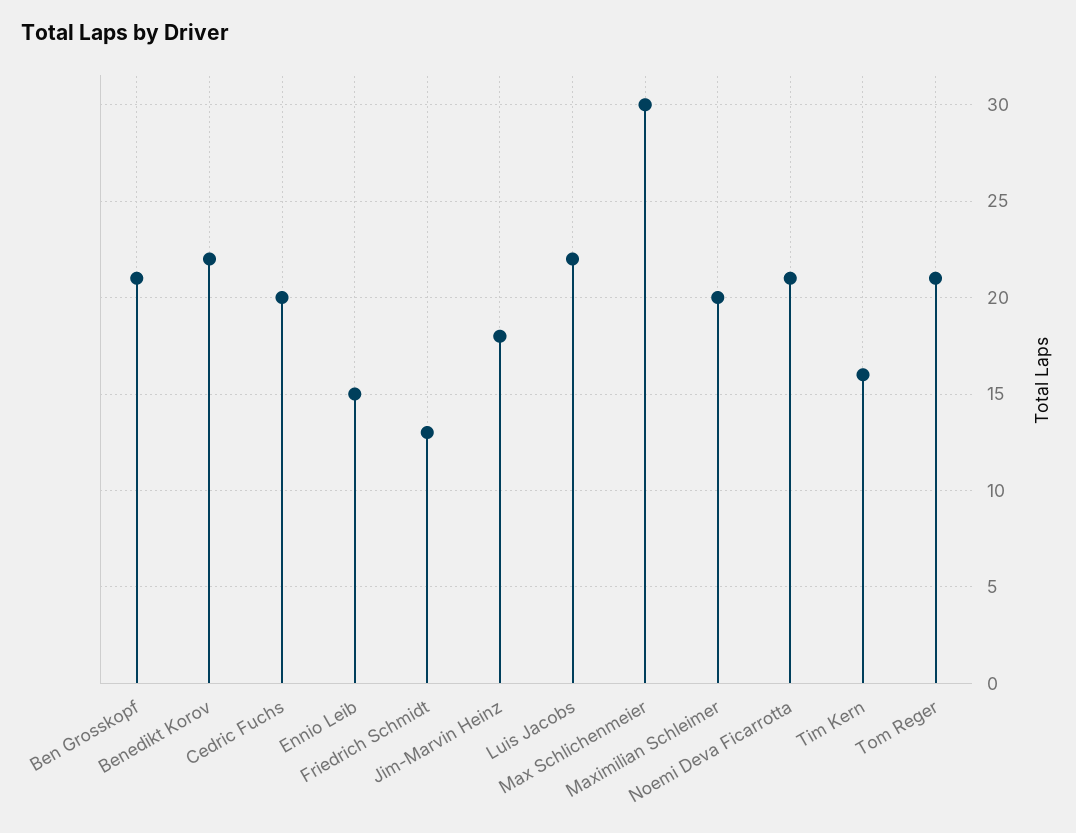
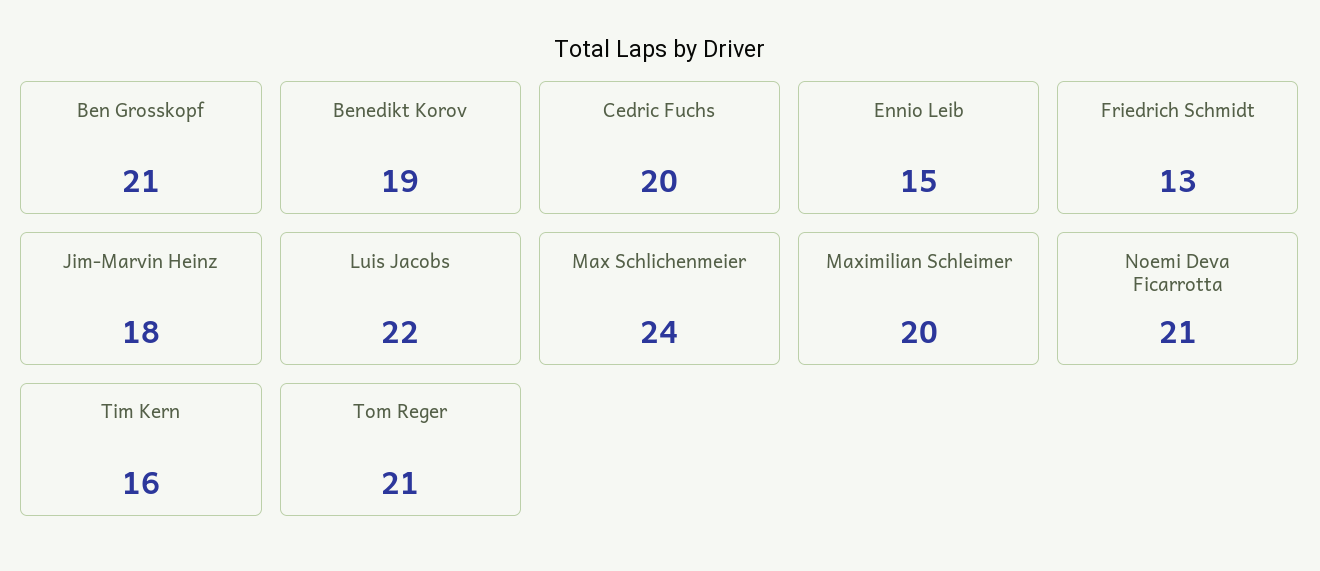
Benedikt Korov: 22 -> 19
Max Schlichenmeier: 30 -> 24

